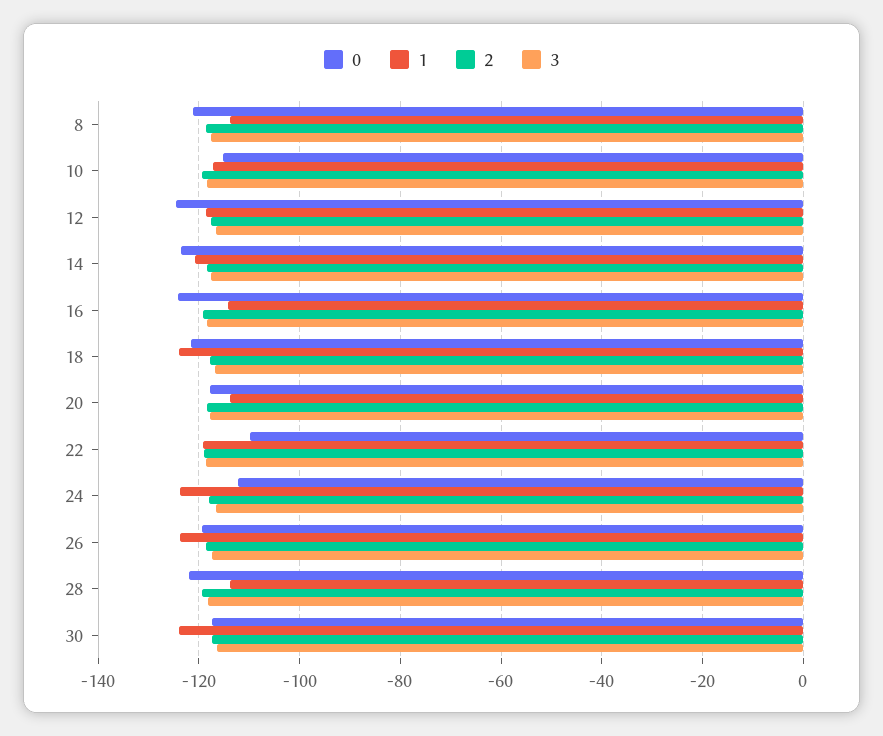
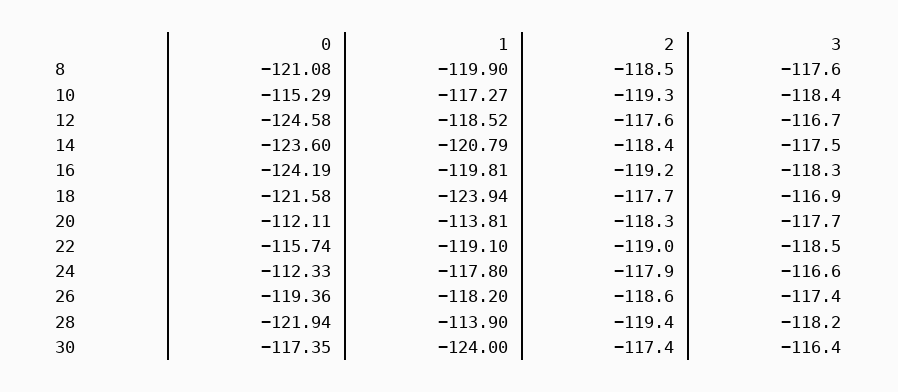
1, 8: -114 -> -119.9
1, 16: -114 -> -119.81
0, 20: -118 -> -112.11
0, 22: -110 -> -115.74
1, 24: -124 -> -117.8
1, 26: -124 -> -118.2

